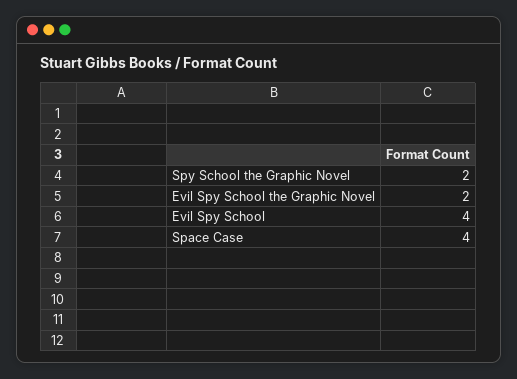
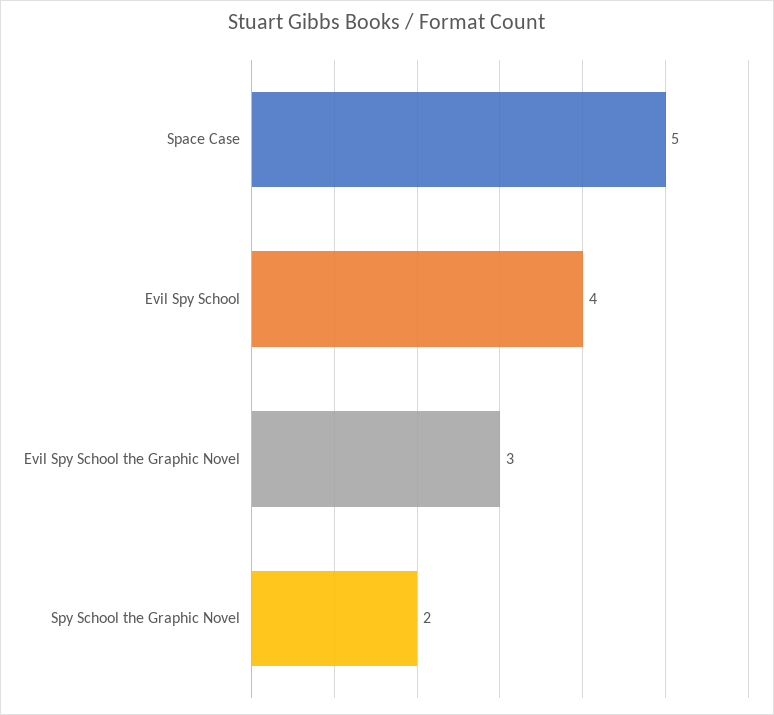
Evil Spy School the Graphic Novel: 2 -> 3
Space Case: 4 -> 5

